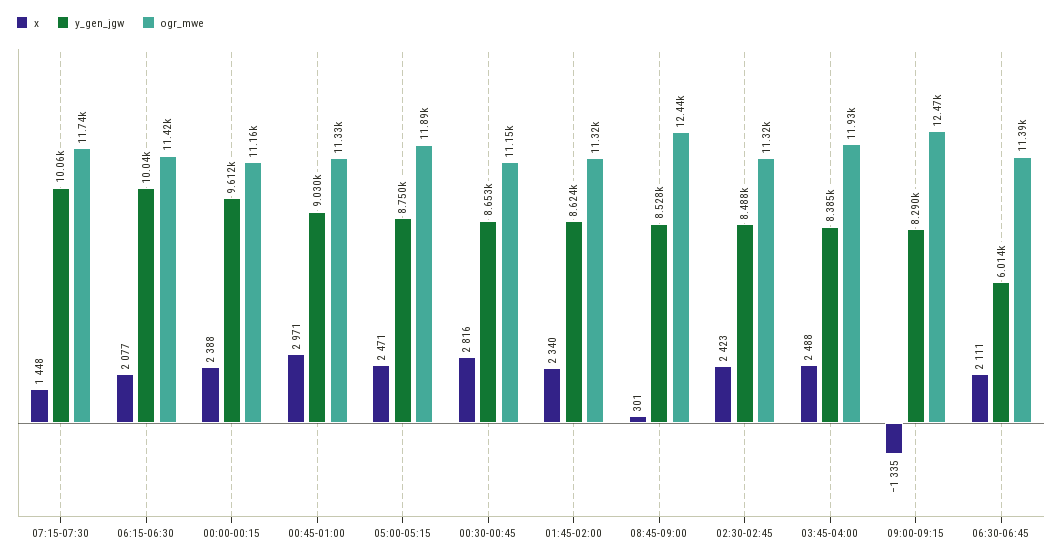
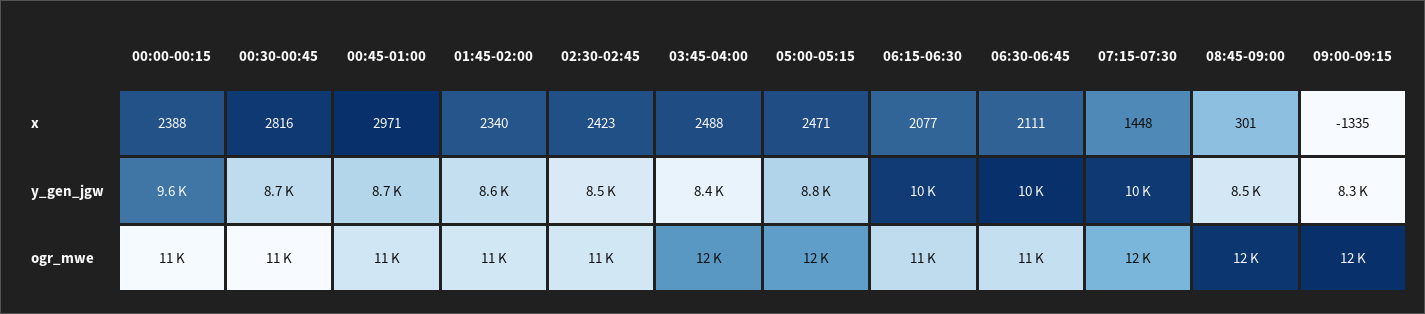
y_gen_jgw, 00:45-01:00: 9030 -> 8700
y_gen_jgw, 06:30-06:45: 6014 -> 10000

